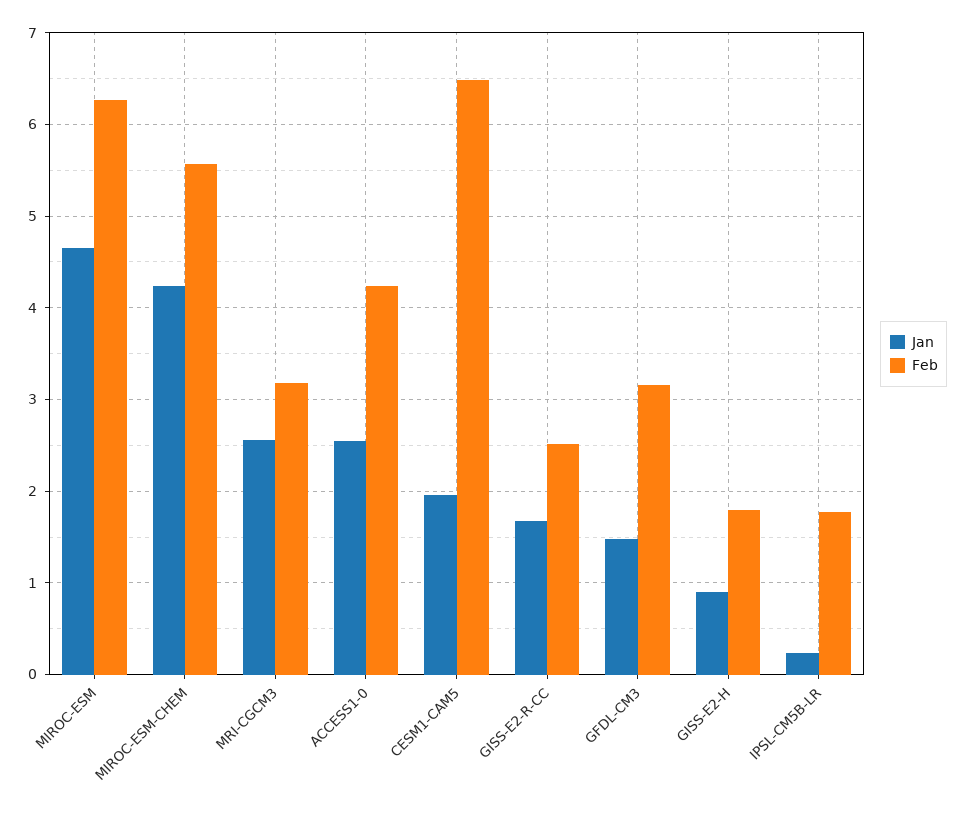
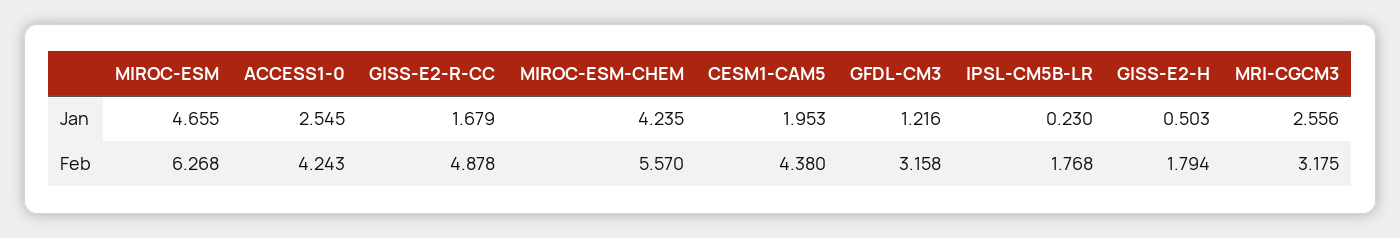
Feb, CESM1-CAM5: 6.5 -> 4.38
Feb, GISS-E2-R-CC: 2.5 -> 4.878
Jan, GFDL-CM3: 1.5 -> 1.216
Jan, GISS-E2-H: 0.9 -> 0.503

